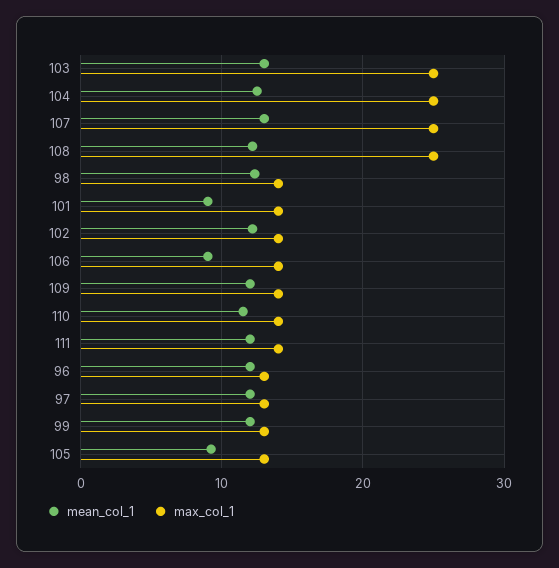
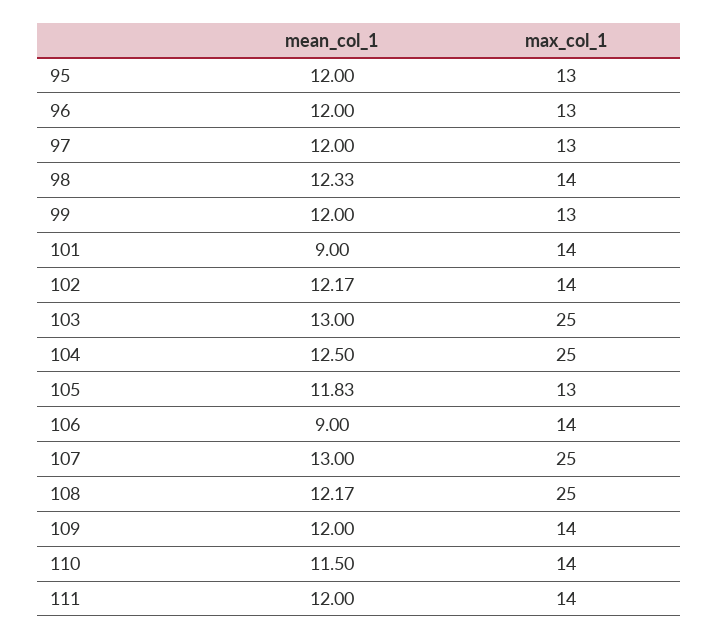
mean_col_1, 105: 9 -> 11.83
mean_col_1, 95: none -> 12
max_col_1, 95: none -> 13

